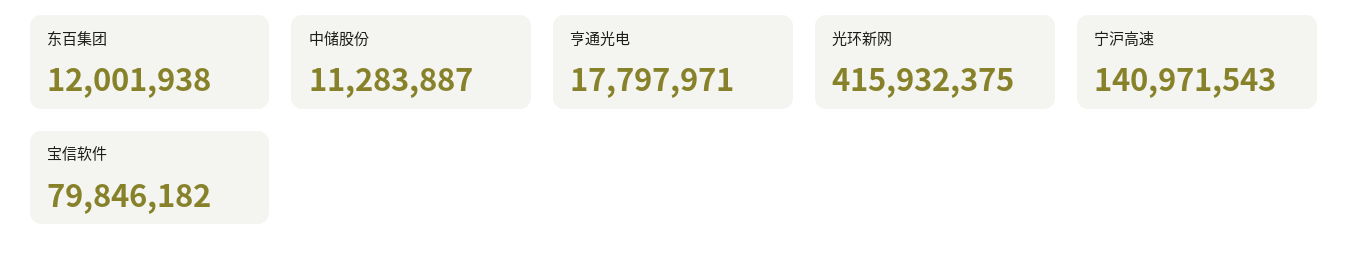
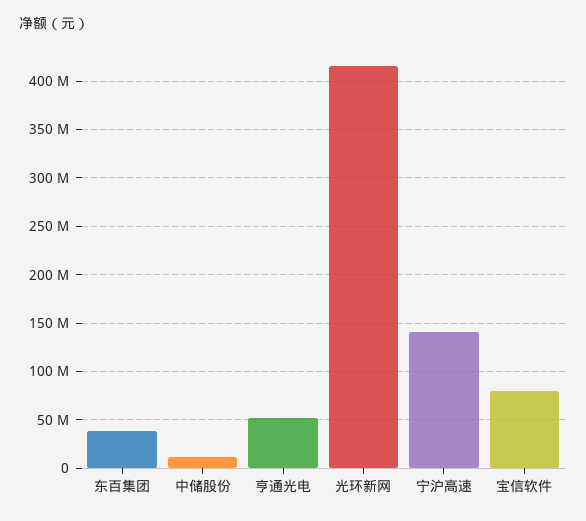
东百集团: 12001938 -> 40000000
亨通光电: 17797971 -> 50000000

